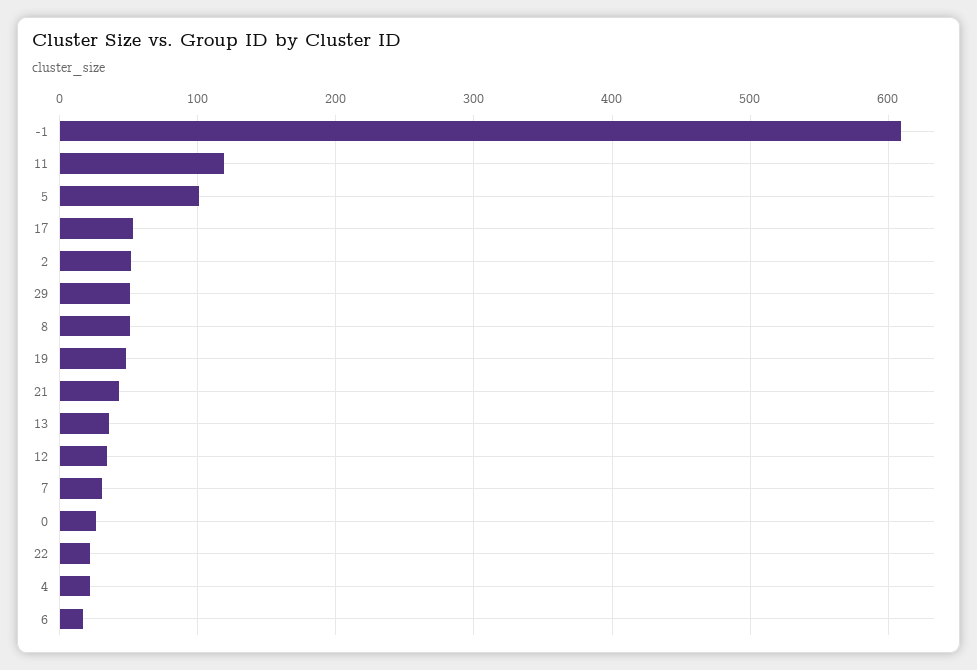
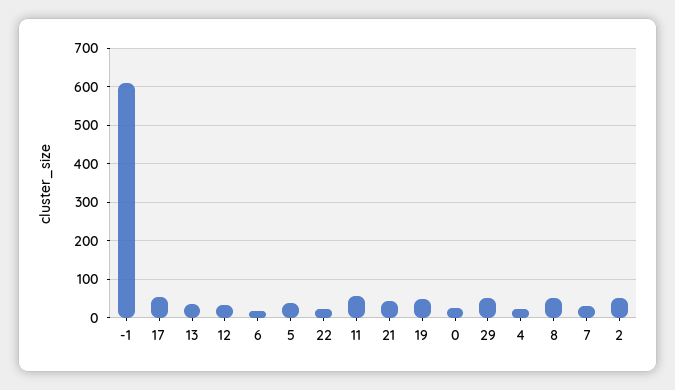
11: 120 -> 60
5: 100 -> 40

